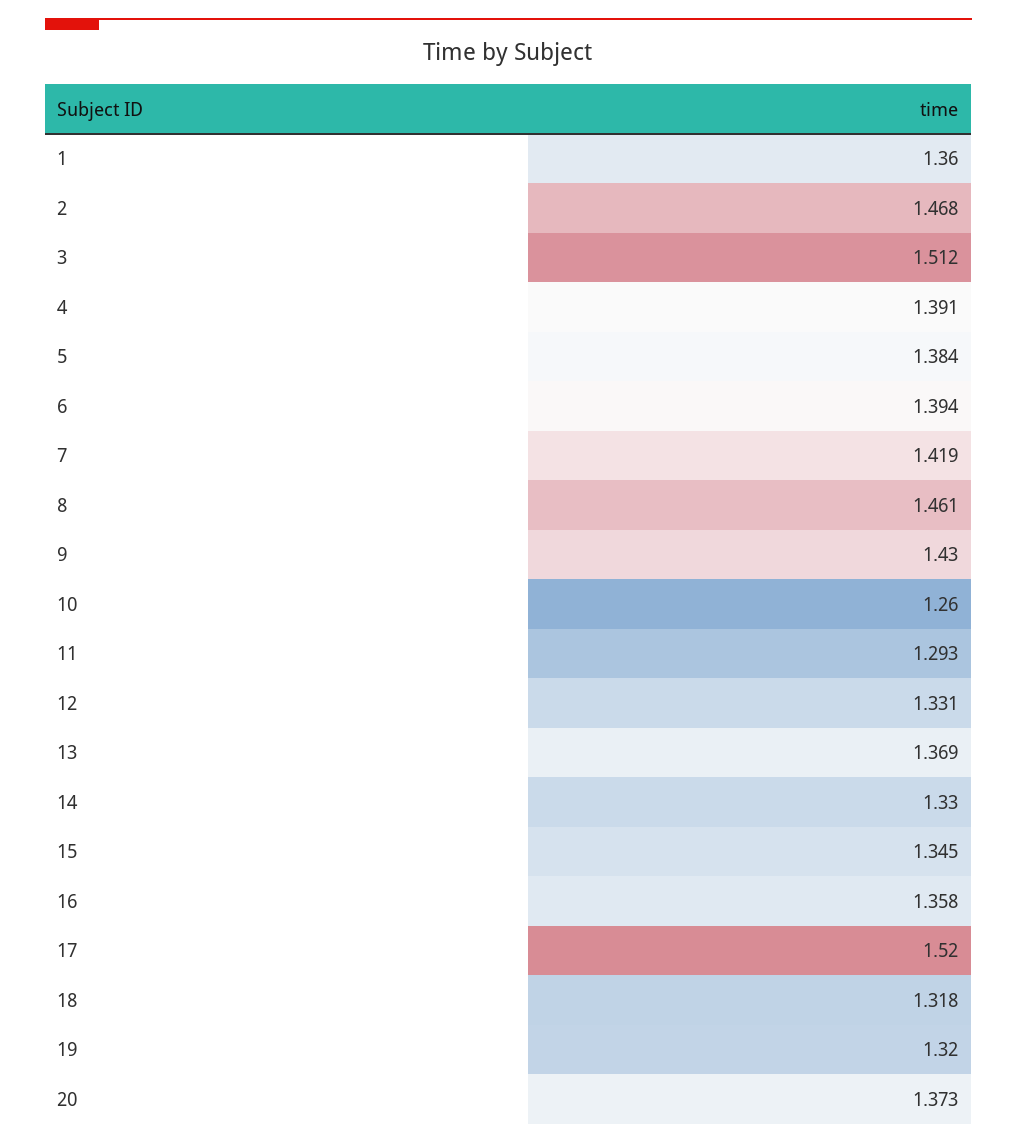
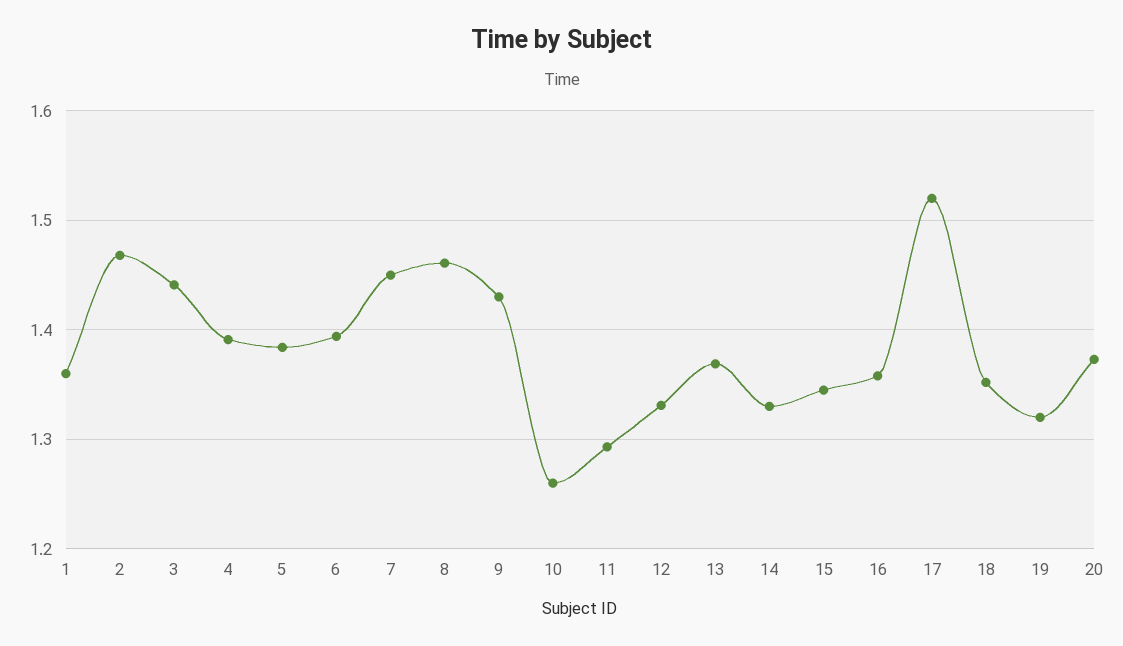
3: 1.512 -> 1.44
7: 1.419 -> 1.45
18: 1.318 -> 1.35

